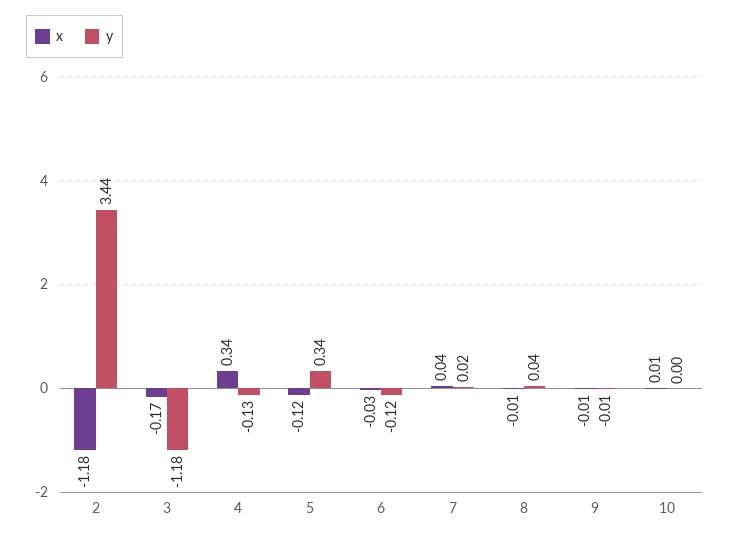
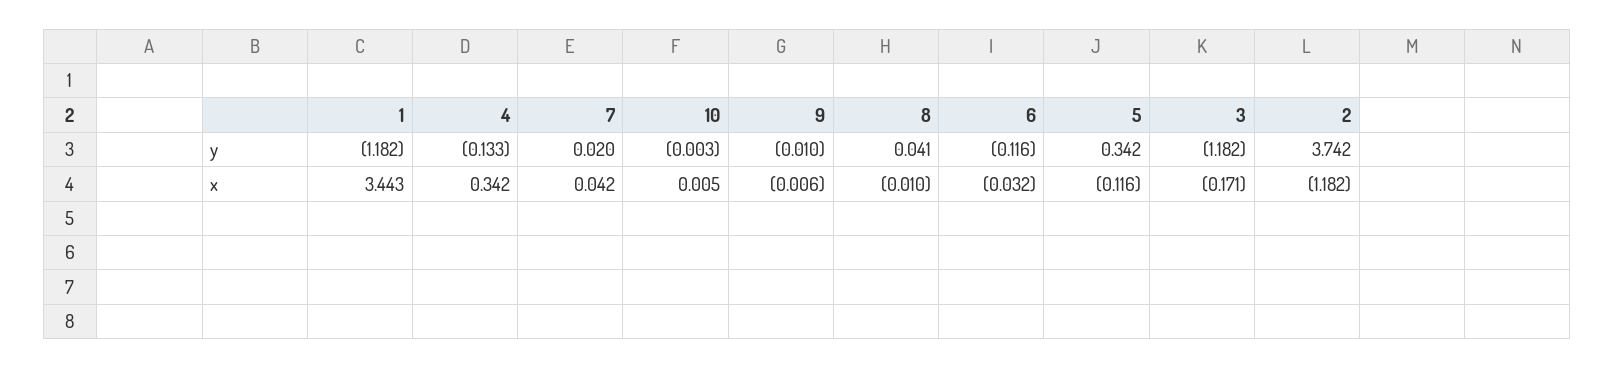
y, 2: 3.44 -> 3.742
y, 1: none -> -1.182
x, 1: none -> 3.443

